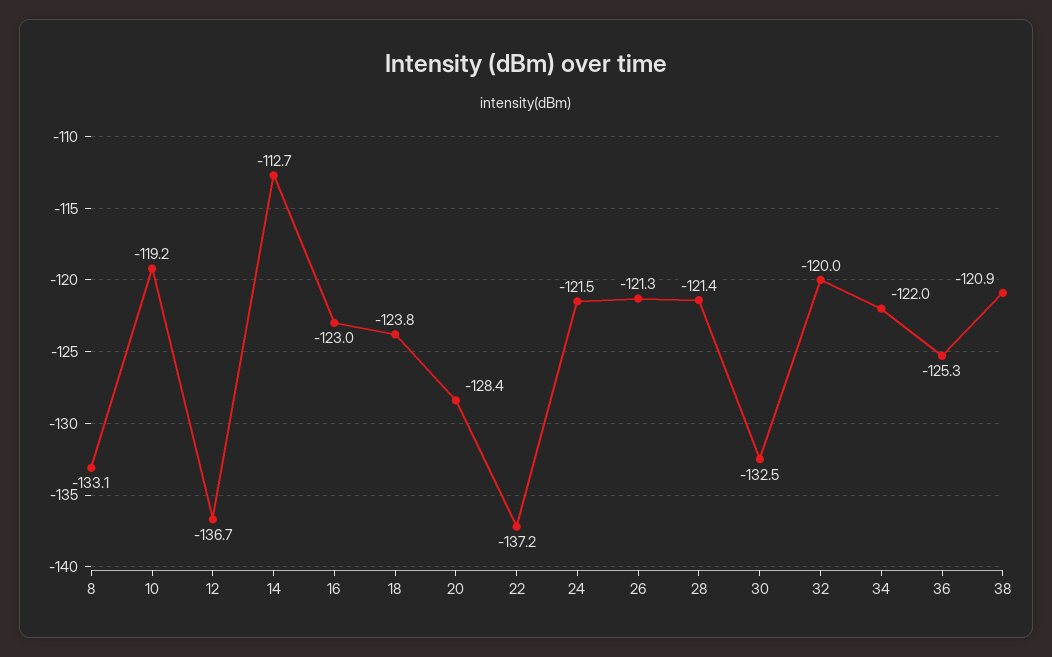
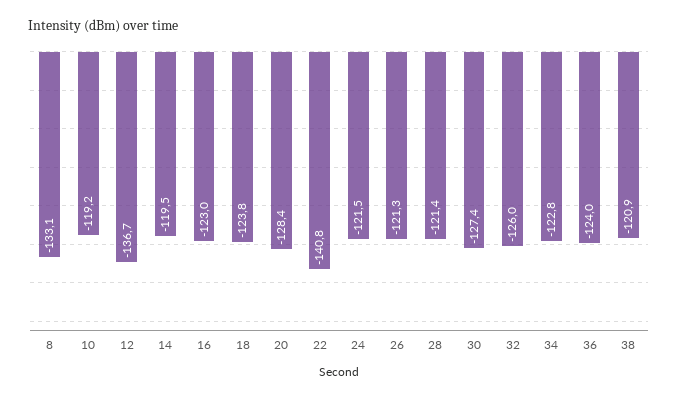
14: -112.7 -> -119.5
22: -137.2 -> -140.8
30: -132.5 -> -127.4
32: -120 -> -126
34: -122 -> -122.8
36: -125.3 -> -124

